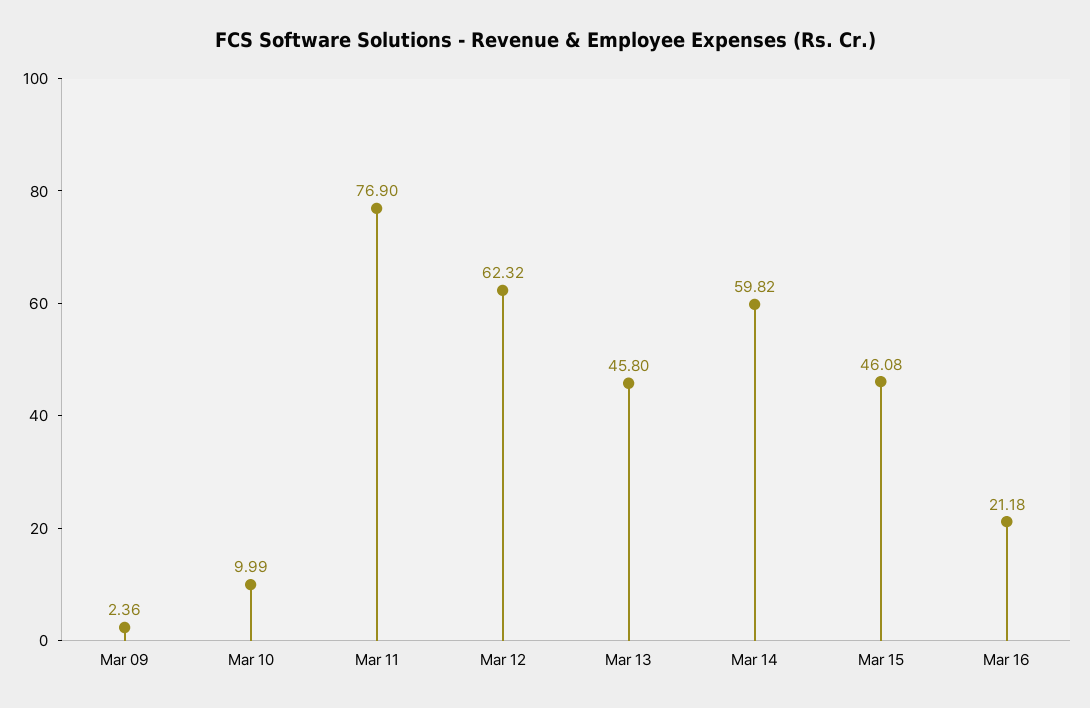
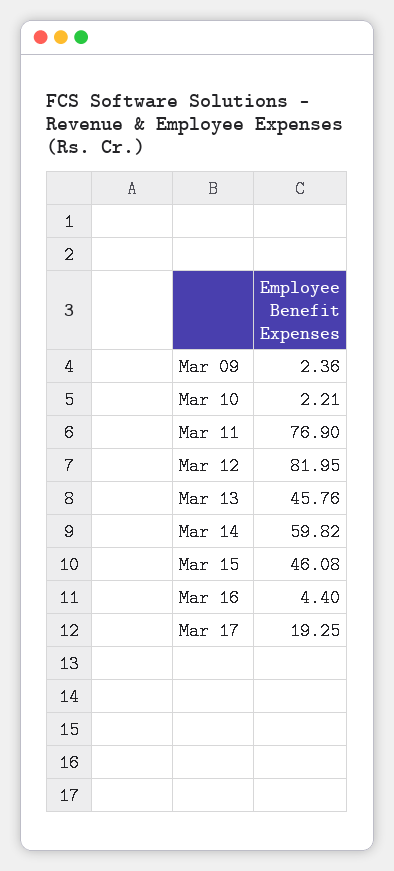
Mar 10: 9.99 -> 2.21
Mar 12: 62.32 -> 81.95
Mar 13: 45.8 -> 45.76
Mar 16: 21.18 -> 4.4
Mar 17: none -> 19.25

